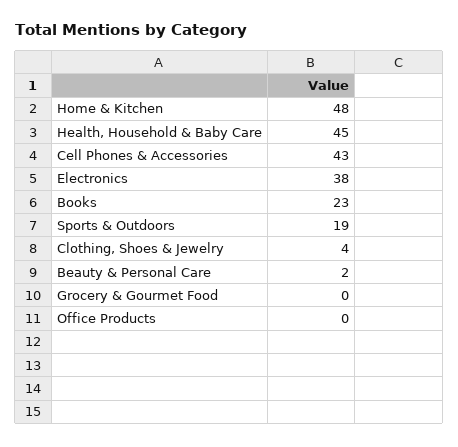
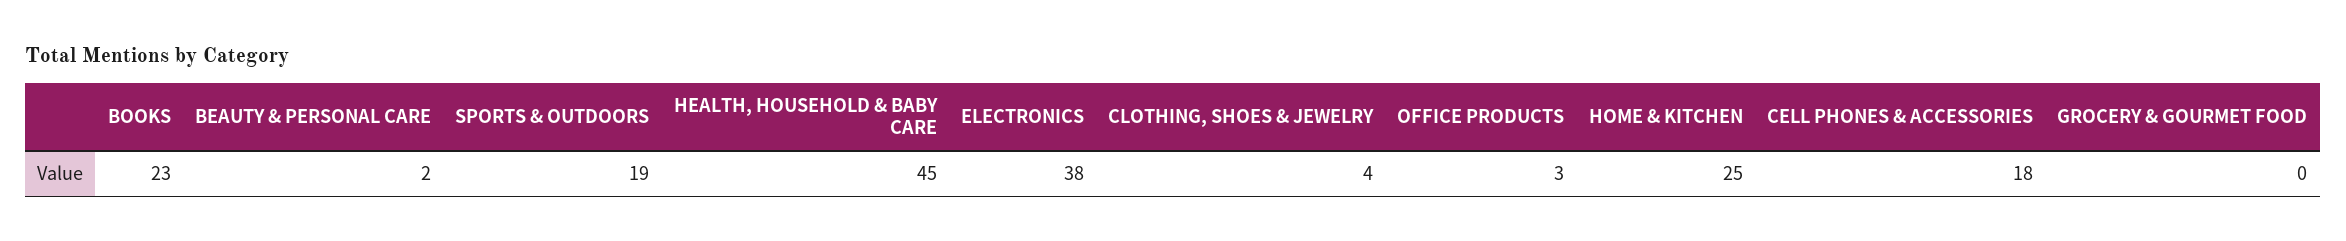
Home & Kitchen: 48 -> 25
Cell Phones & Accessories: 43 -> 18
Office Products: 0 -> 3

